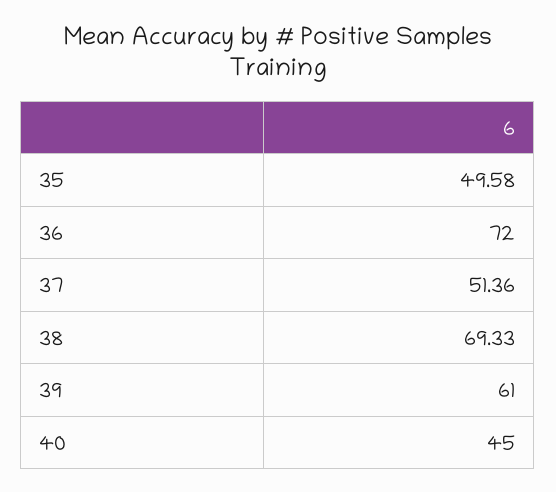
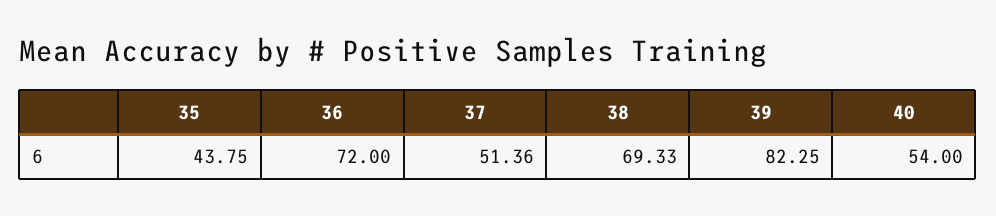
35: 49.58 -> 43.75
39: 61 -> 82.25
40: 45 -> 54

